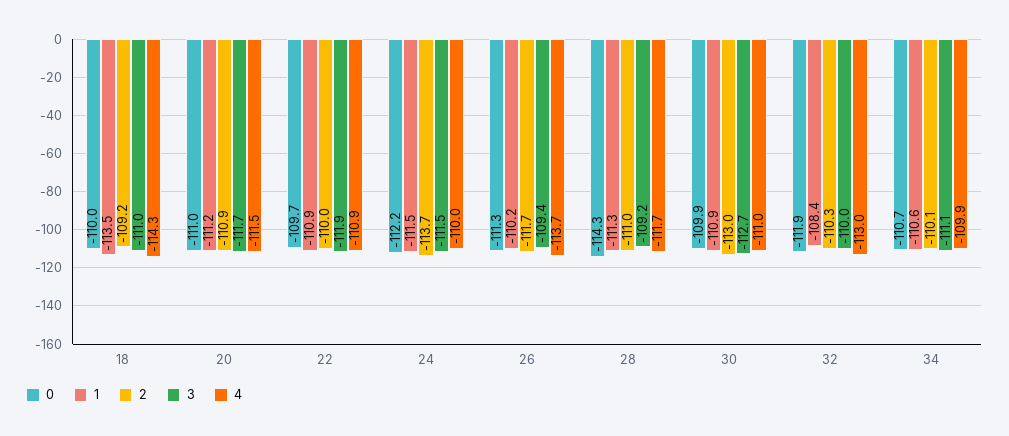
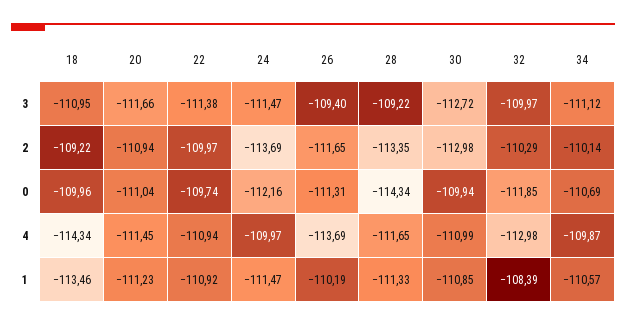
3, 22: -111.9 -> -111.38
2, 28: -111 -> -113.35

